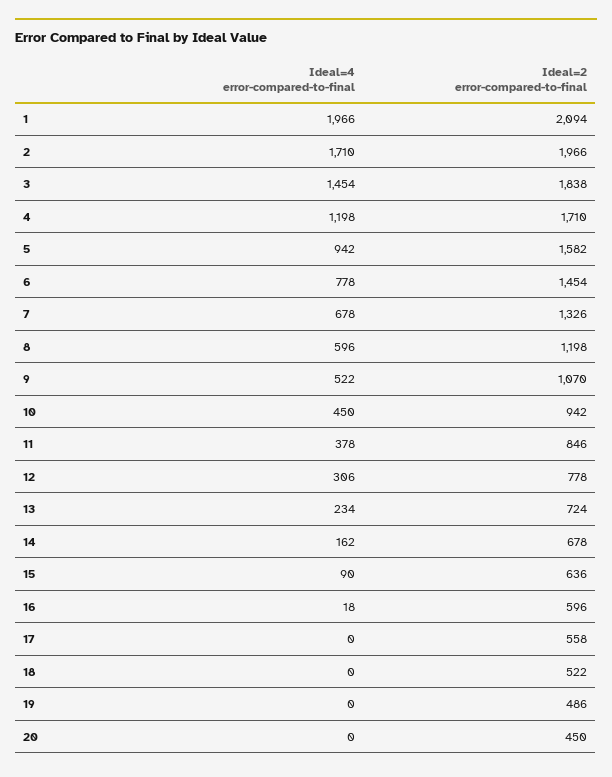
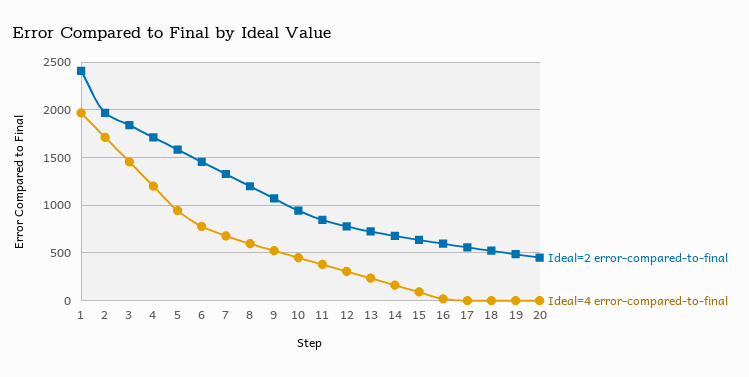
Ideal=2 error-compared-to-final, 1: 2094 -> 2400

